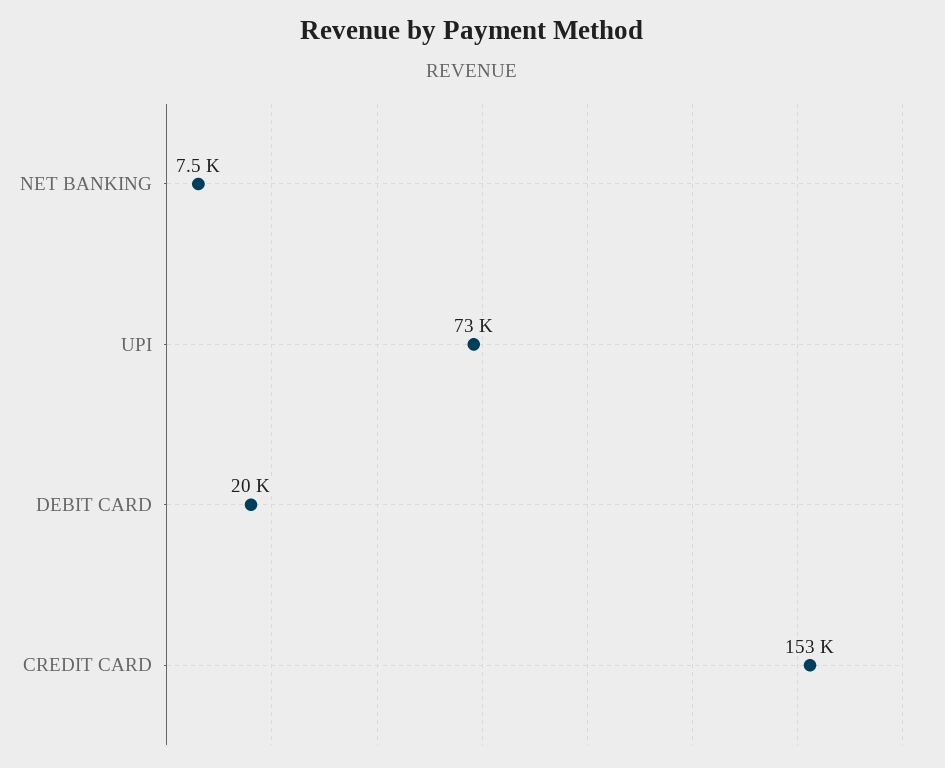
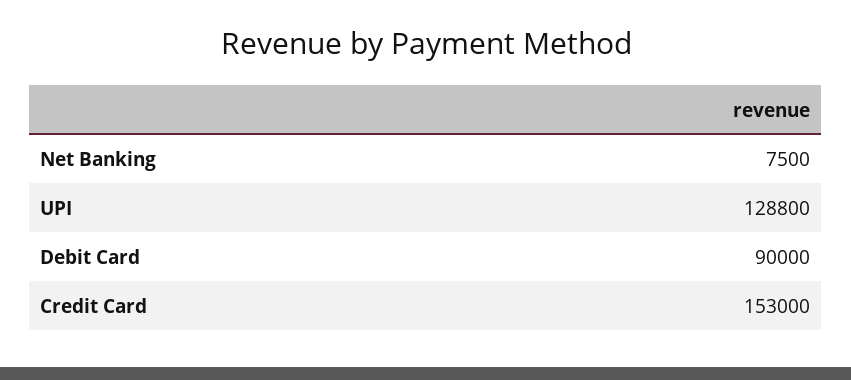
UPI: 73000 -> 128800
DEBIT CARD: 20000 -> 90000

